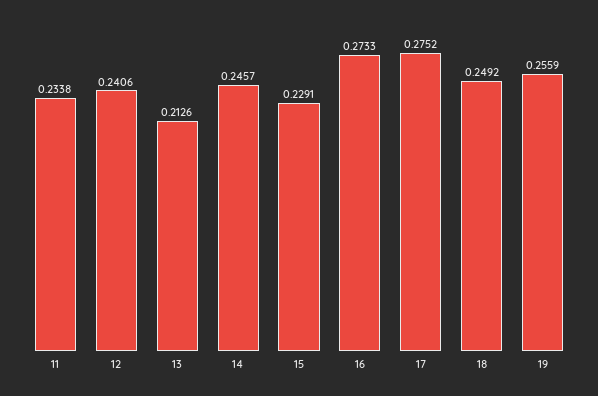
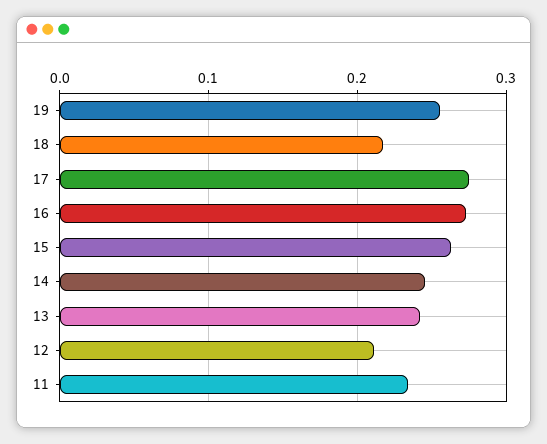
12: 0.2406 -> 0.21
13: 0.2126 -> 0.24
15: 0.2291 -> 0.26
18: 0.2492 -> 0.22

